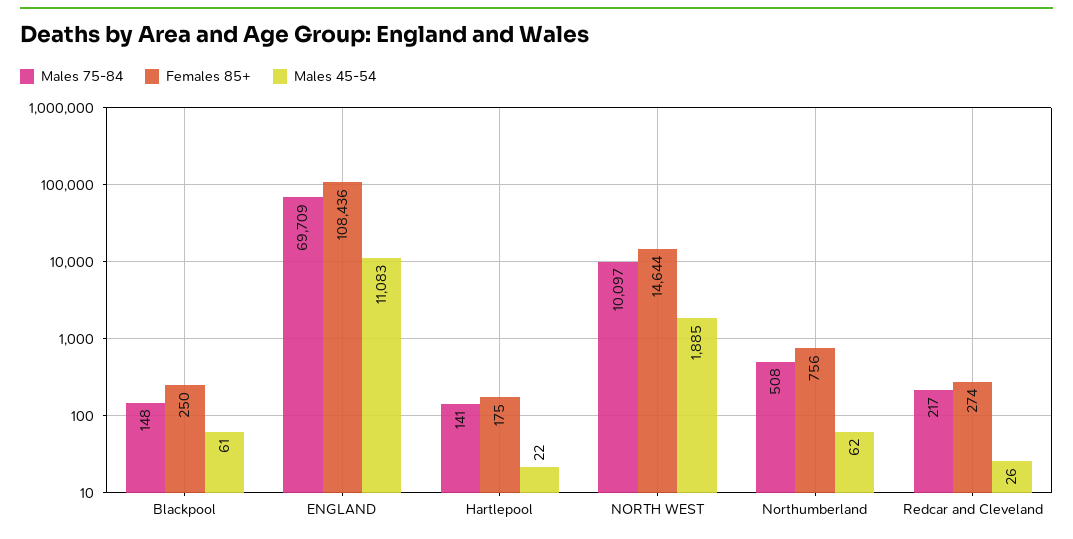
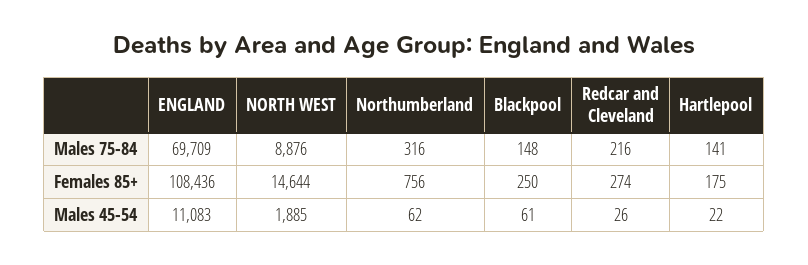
Males 75-84, NORTH WEST: 10097 -> 8876
Males 75-84, Northumberland: 508 -> 316
Males 75-84, Redcar and Cleveland: 217 -> 216

